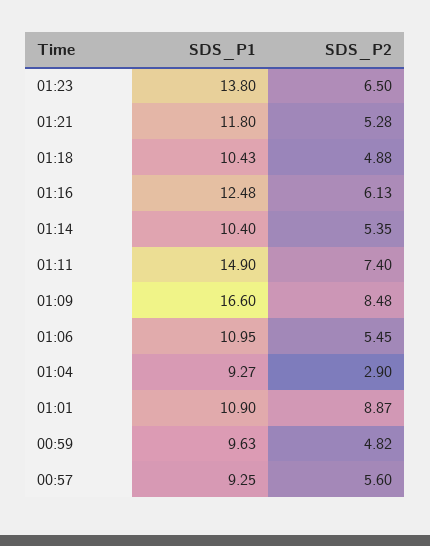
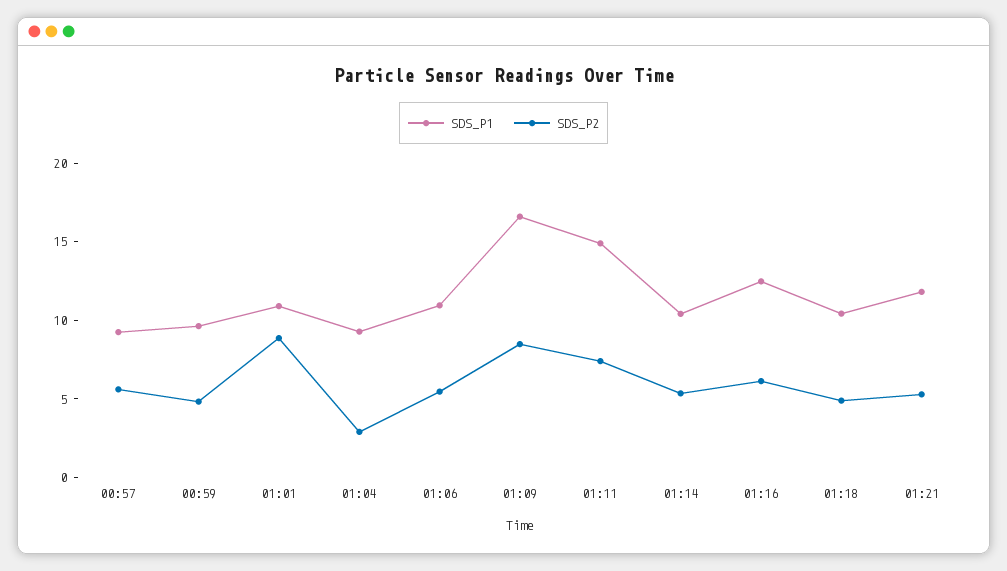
SDS_P1, 01:23: 13.8 -> none
SDS_P2, 01:23: 6.5 -> none

